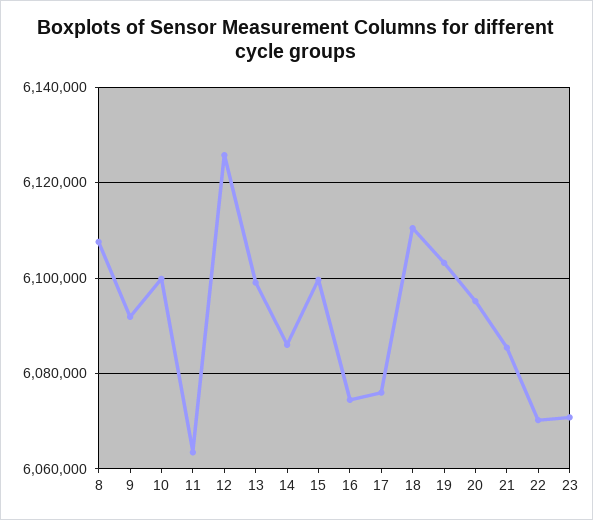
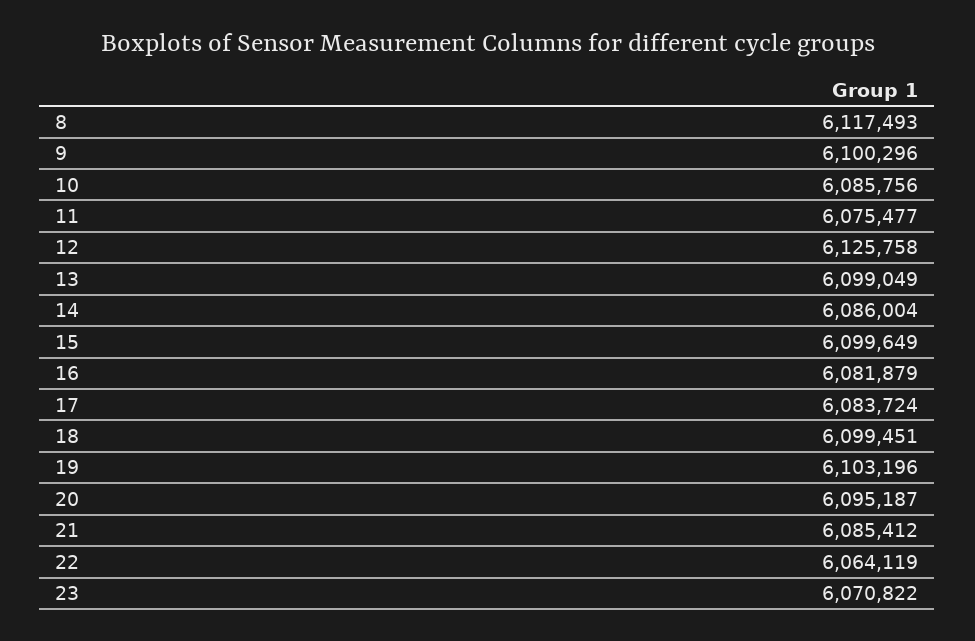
8: 6108000 -> 6117493
9: 6092000 -> 6100296
10: 6100000 -> 6085756
11: 6064000 -> 6075477
16: 6074000 -> 6081879
17: 6076000 -> 6083724
18: 6110000 -> 6099451
22: 6070000 -> 6064119

